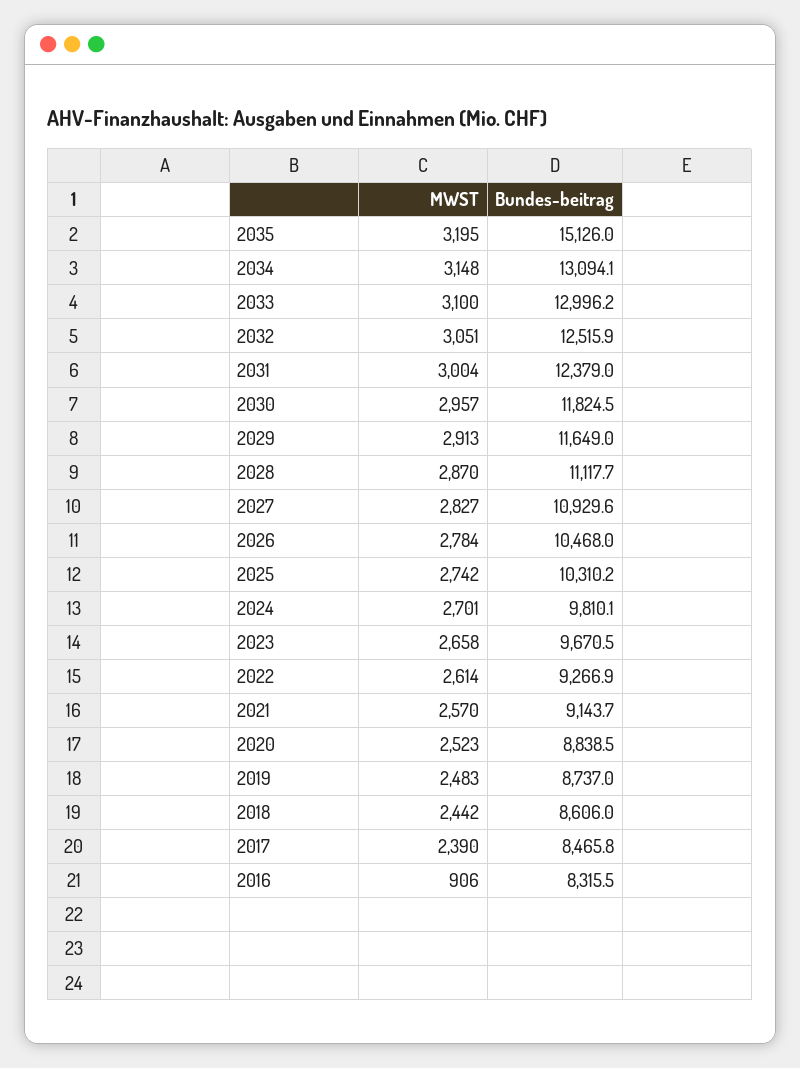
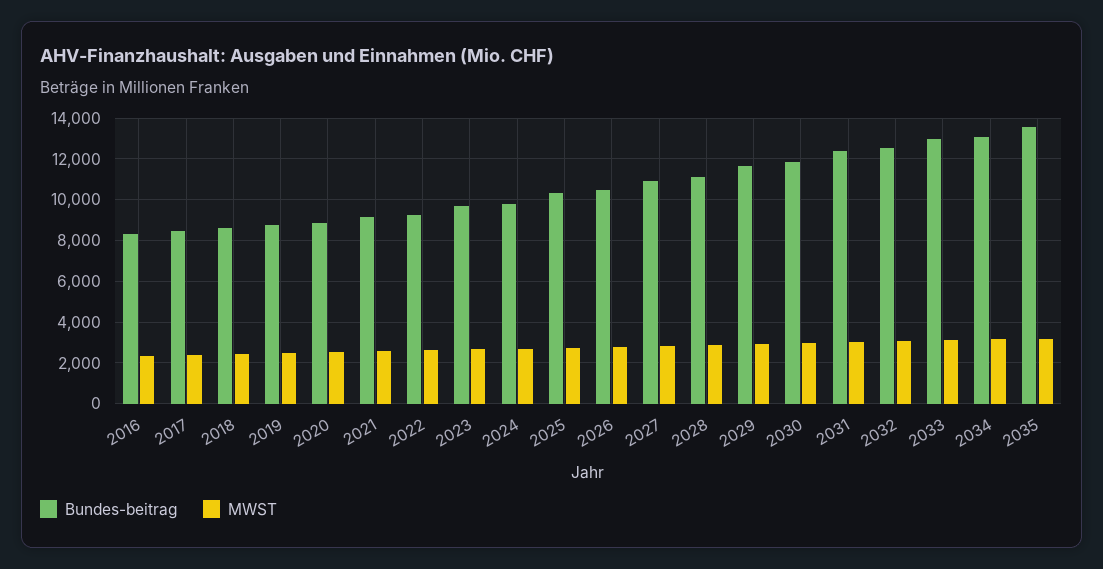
Bundes-beitrag, 2035: 15126 -> 13500
MWST, 2016: 906 -> 2500

